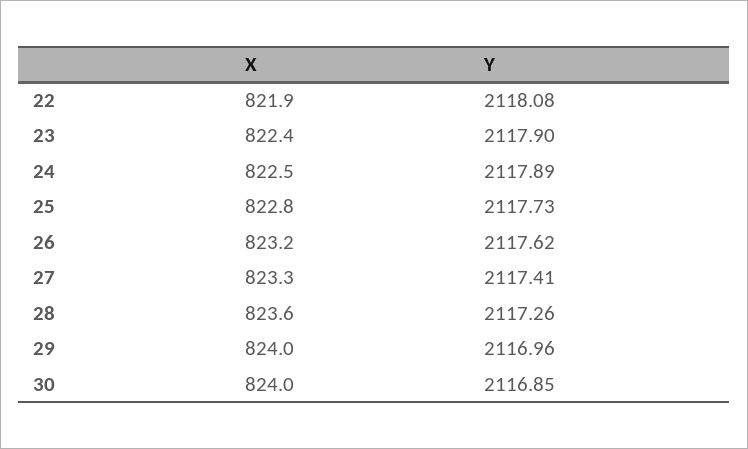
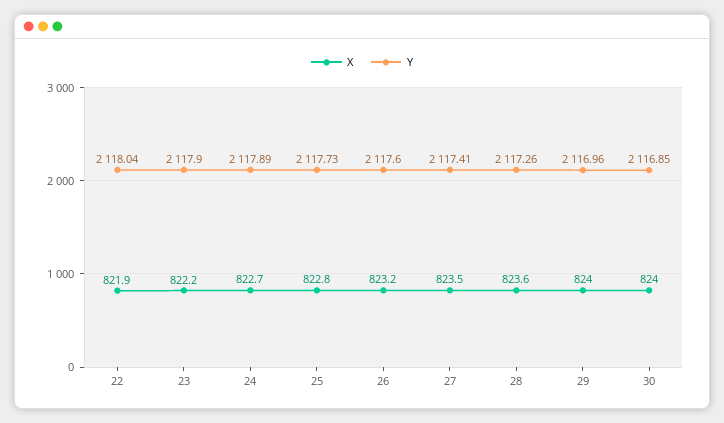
Y, 22: 2118.08 -> 2118.04
X, 23: 822.4 -> 822.2
X, 24: 822.5 -> 822.7
Y, 26: 2117.62 -> 2117.6
X, 27: 823.3 -> 823.5

